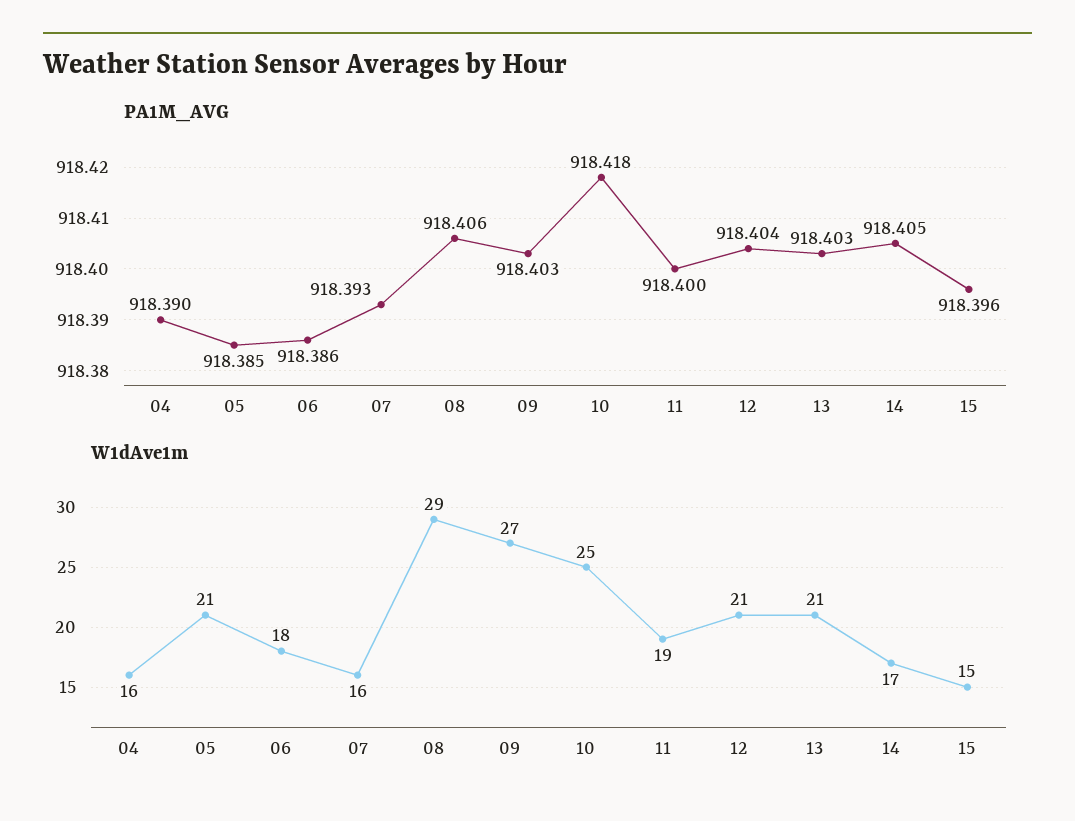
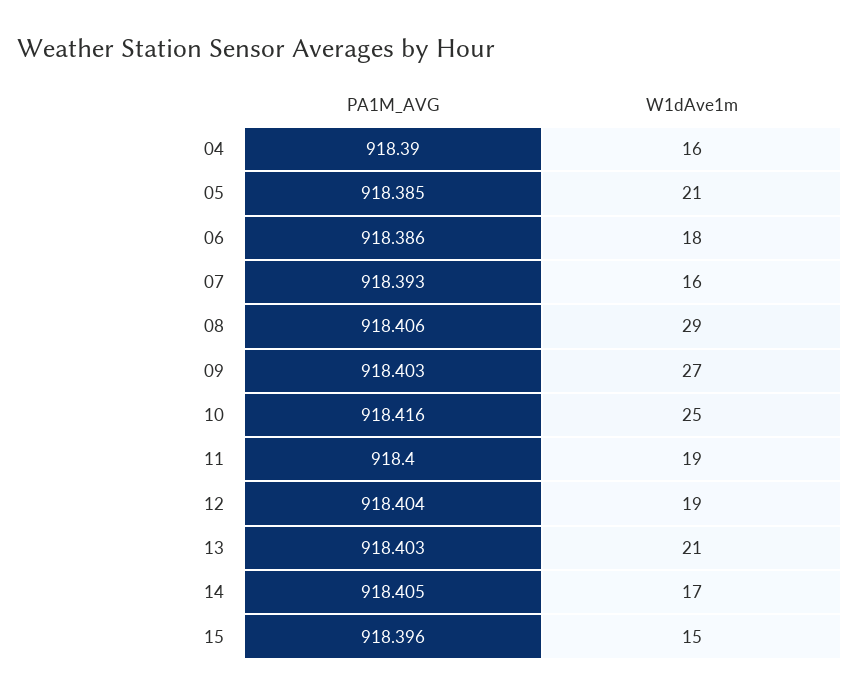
PA1M_AVG, 10: 918.418 -> 918.416
W1dAve1m, 12: 21 -> 19

